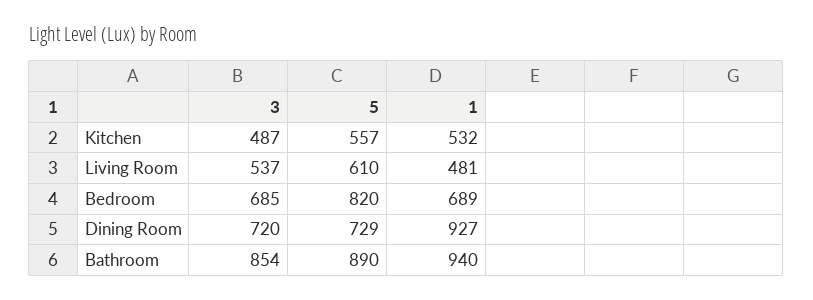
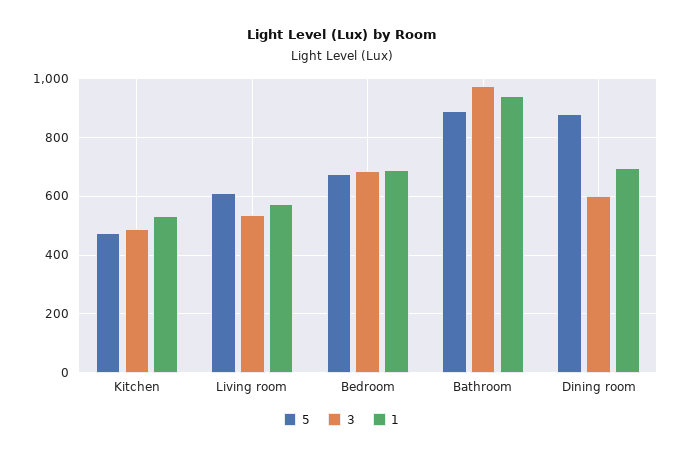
5, Kitchen: 557 -> 475
1, Living Room: 481 -> 575
5, Bedroom: 820 -> 675
3, Dining Room: 720 -> 600
5, Dining Room: 729 -> 875
1, Dining Room: 927 -> 700
3, Bathroom: 854 -> 975

